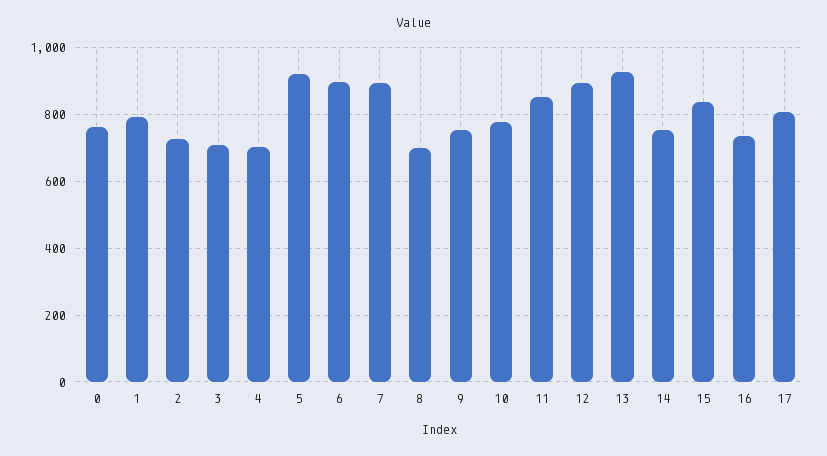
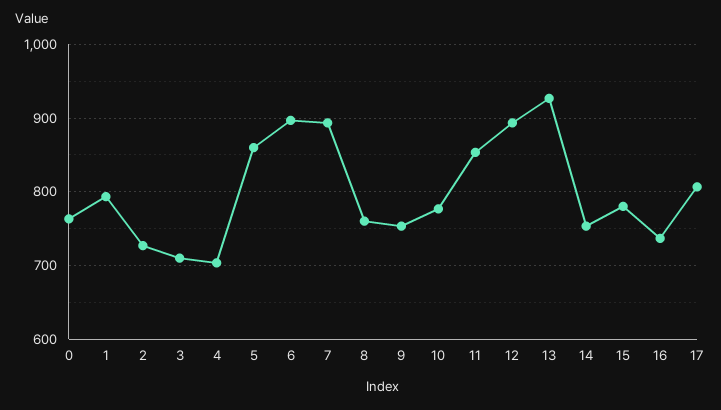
5: 920 -> 860
8: 700 -> 760
15: 840 -> 780

